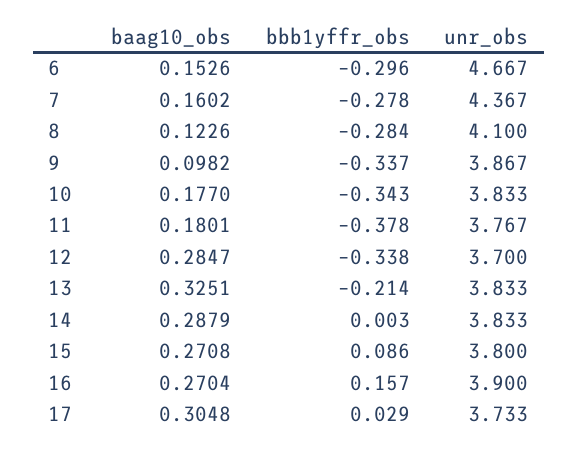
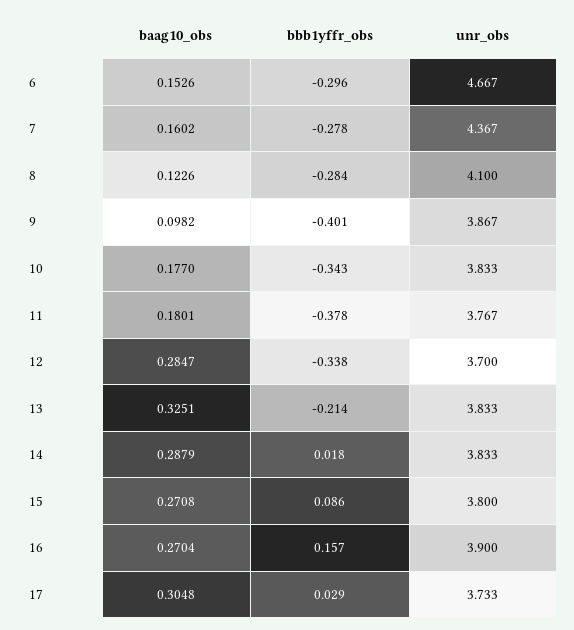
bbb1yffr_obs, 9: -0.337 -> -0.401
bbb1yffr_obs, 14: 0.003 -> 0.018

